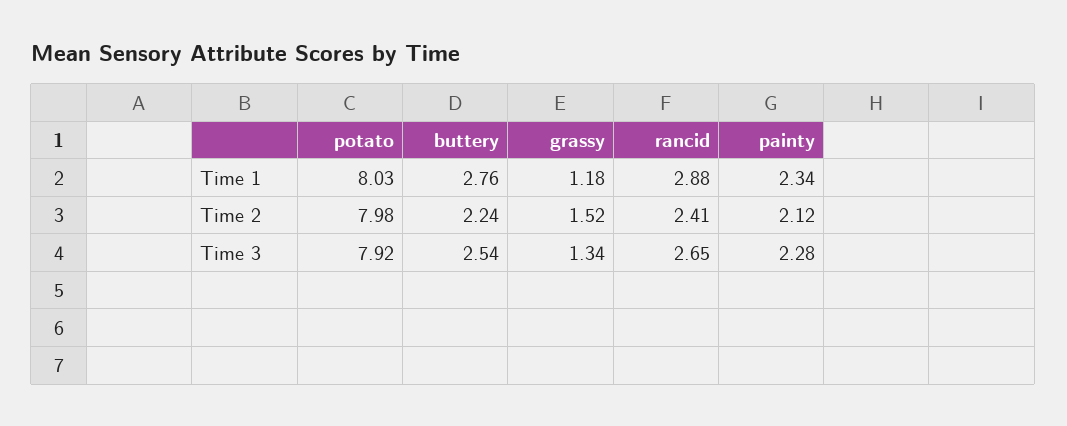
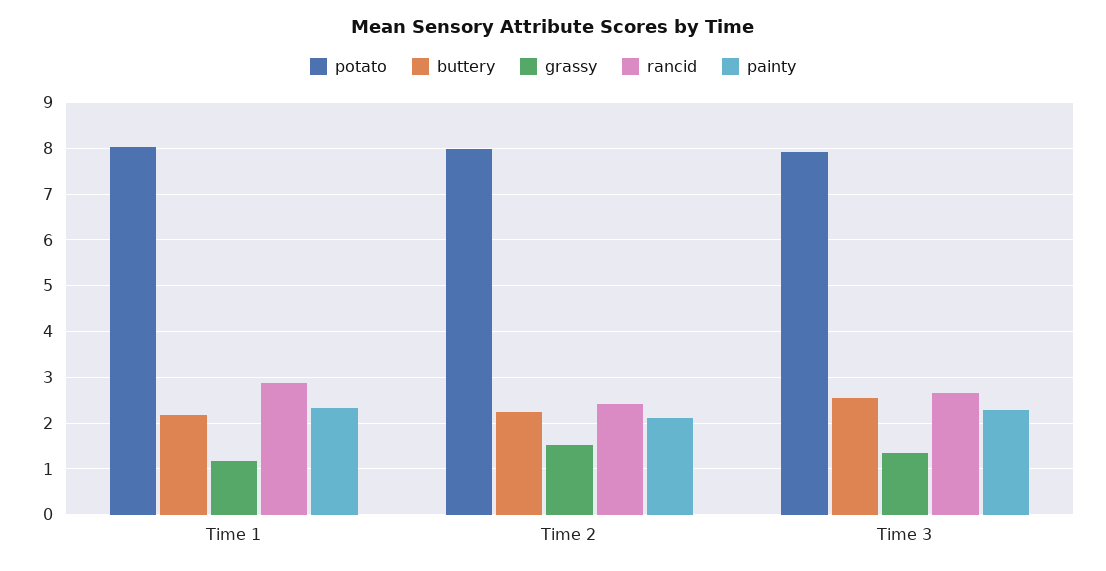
buttery, Time 1: 2.76 -> 2.2

